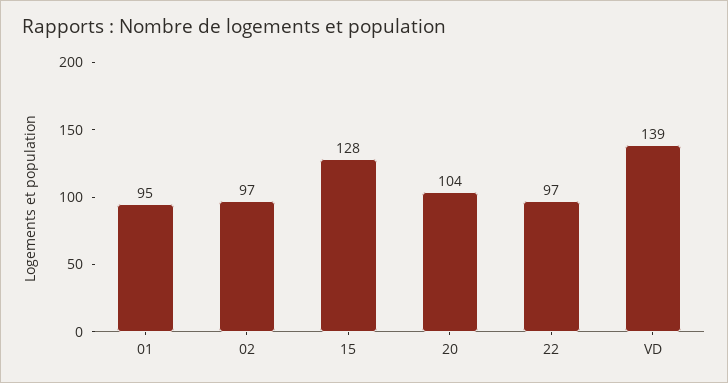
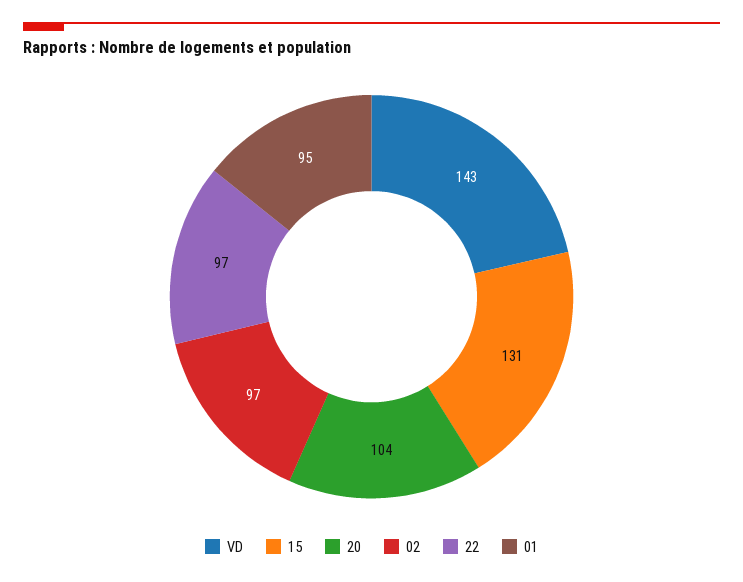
15: 128 -> 131
VD: 139 -> 143

